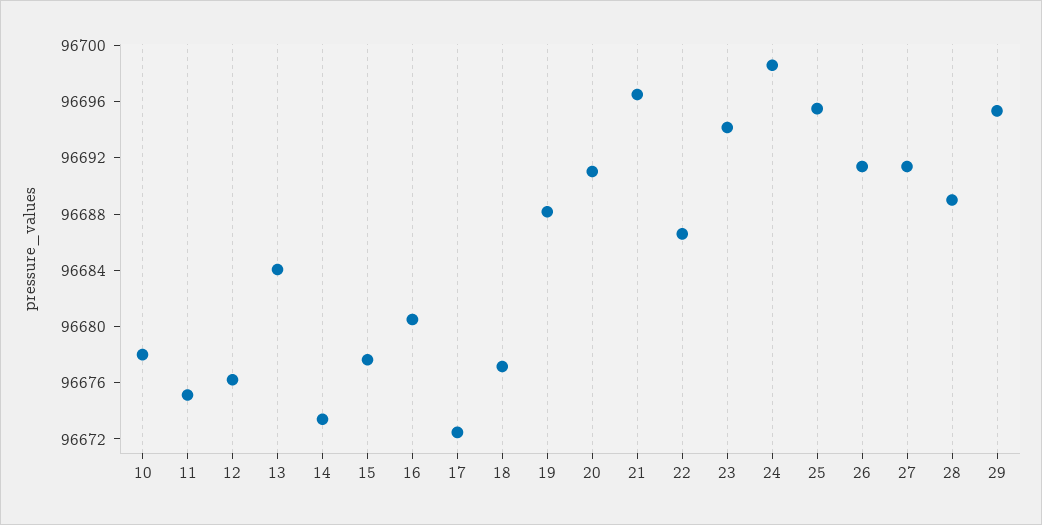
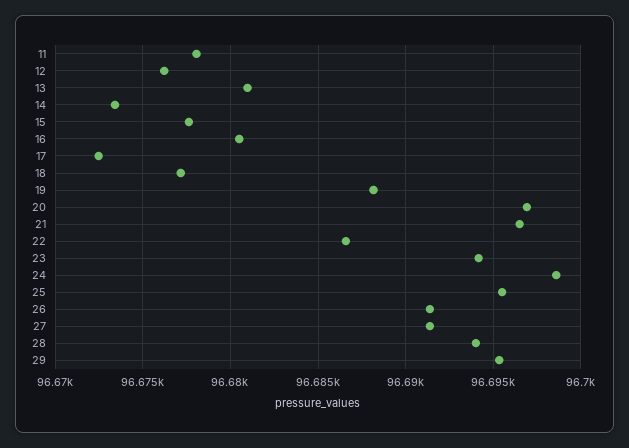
10: 96678 -> none
11: 96675 -> 96678
13: 96684 -> 96681
20: 96691 -> 96697
28: 96689 -> 96694

